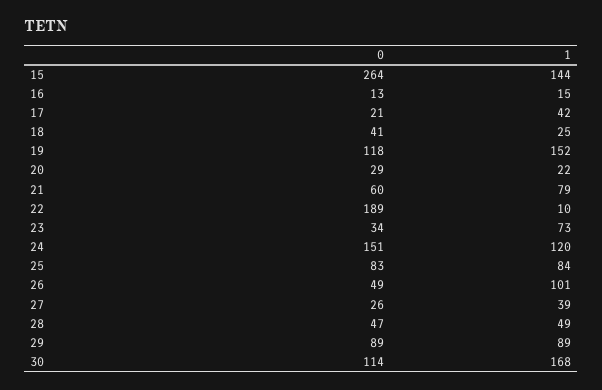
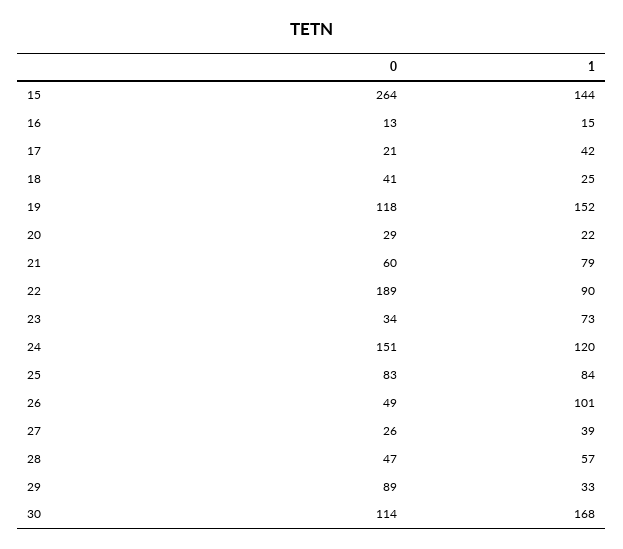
1, 22: 10 -> 90
1, 28: 49 -> 57
1, 29: 89 -> 33

